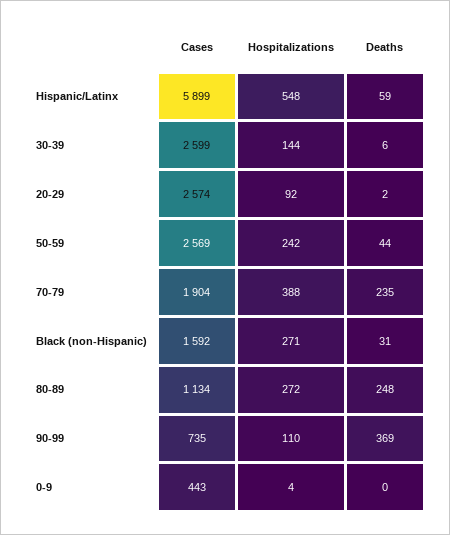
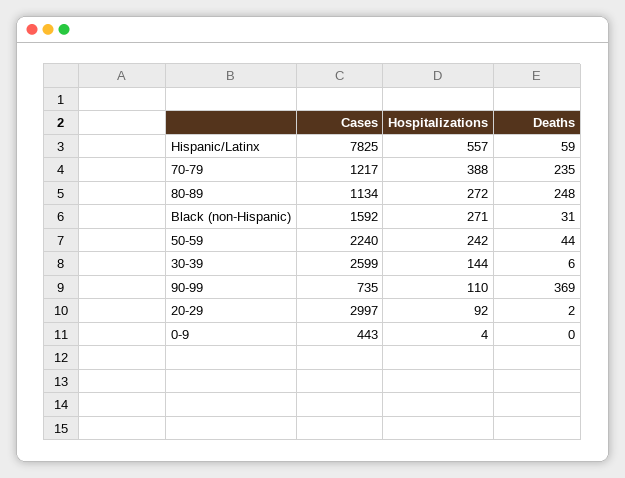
Cases, Hispanic/Latinx: 5899 -> 7825
Hospitalizations, Hispanic/Latinx: 548 -> 557
Cases, 20-29: 2574 -> 2997
Cases, 50-59: 2569 -> 2240
Cases, 70-79: 1904 -> 1217

